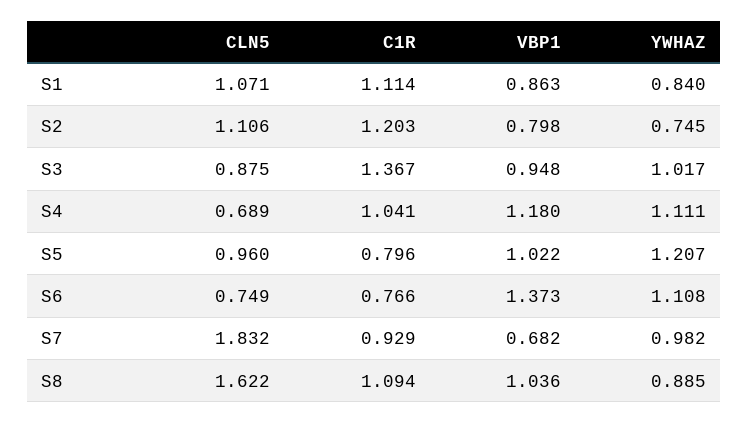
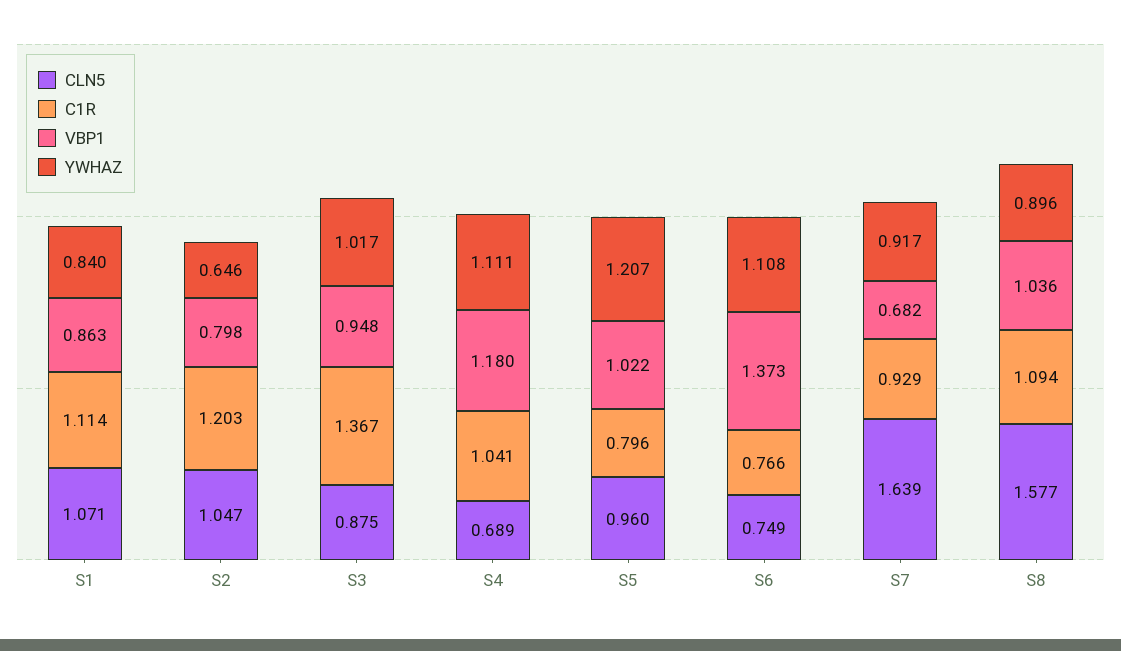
CLN5, S2: 1.106 -> 1.047
YWHAZ, S2: 0.745 -> 0.646
CLN5, S7: 1.832 -> 1.639
YWHAZ, S7: 0.982 -> 0.917
CLN5, S8: 1.622 -> 1.577
YWHAZ, S8: 0.885 -> 0.896

